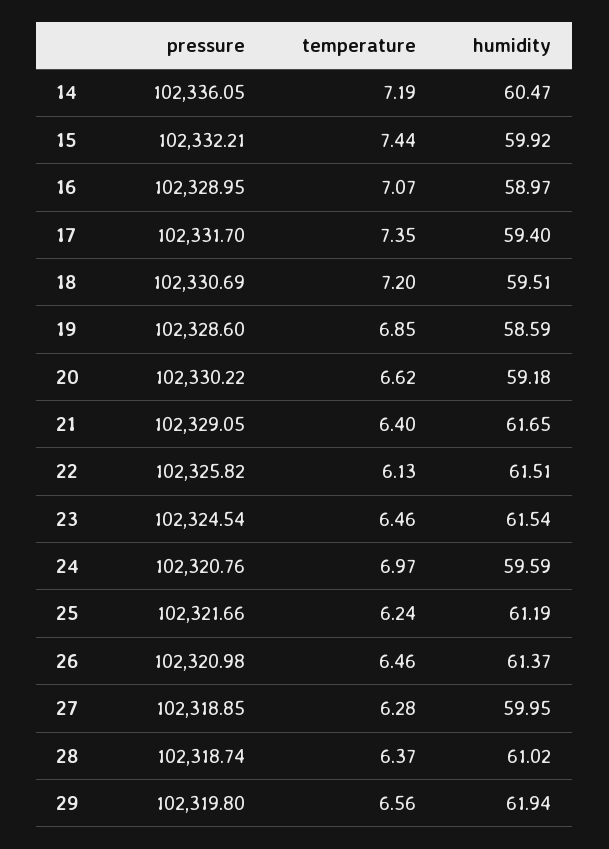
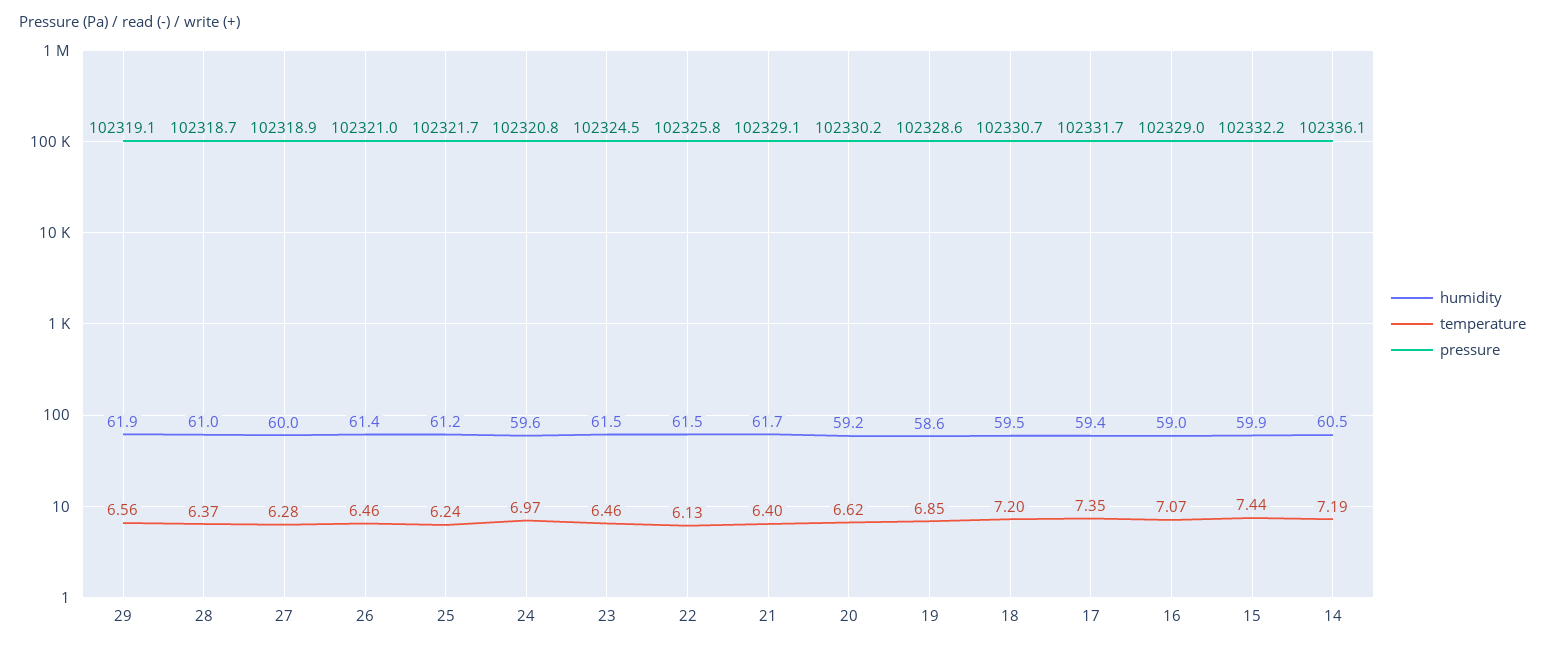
pressure, 29: 102319.8 -> 102319.1

